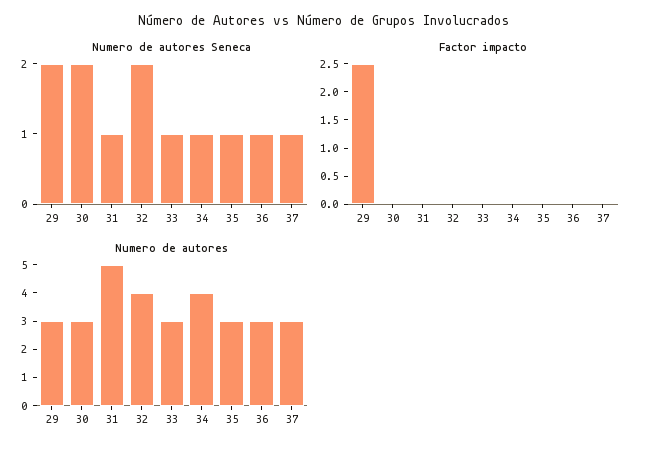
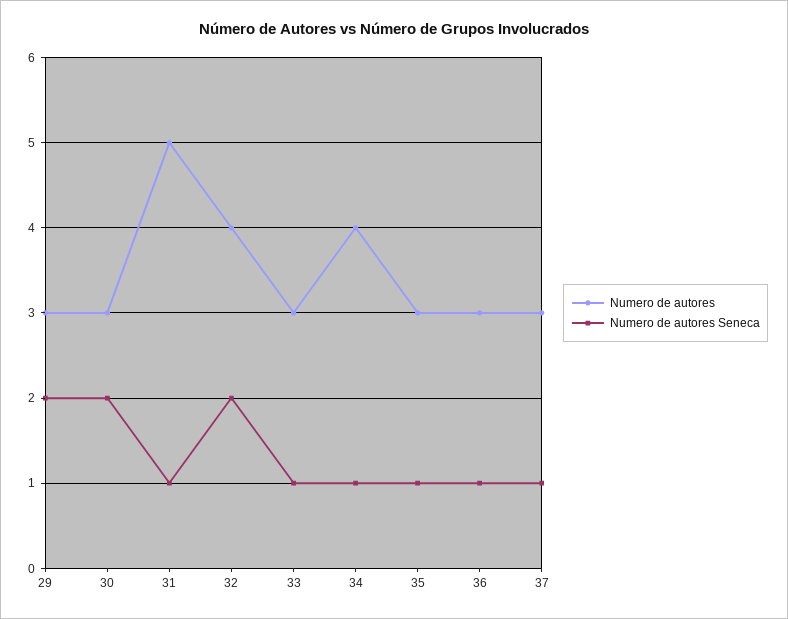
Factor impacto, 29: 2.5 -> none
Factor impacto, 30: 0 -> none
Factor impacto, 31: 0 -> none
Factor impacto, 32: 0 -> none
Factor impacto, 33: 0 -> none
Factor impacto, 34: 0 -> none
Factor impacto, 35: 0 -> none
Factor impacto, 36: 0 -> none
Factor impacto, 37: 0 -> none

